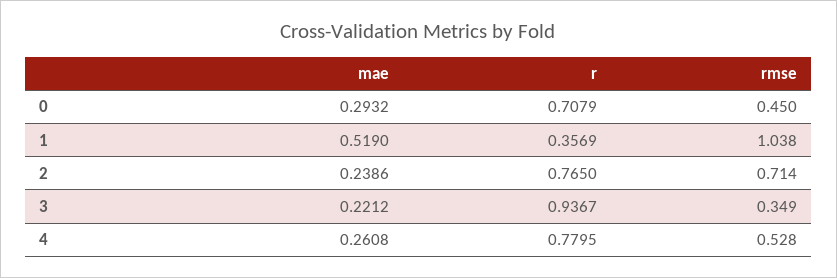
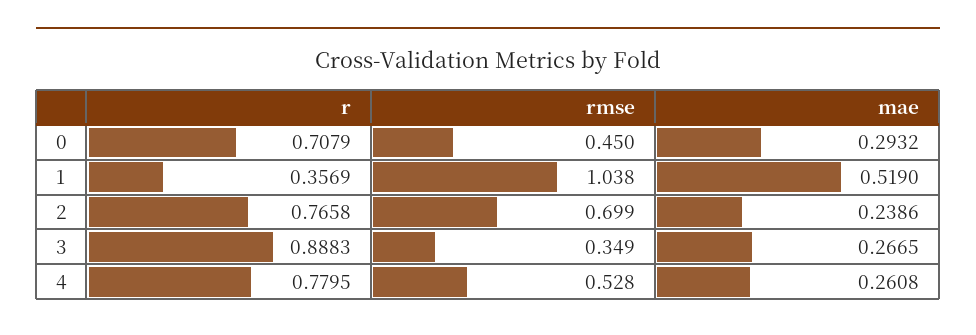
r, 2: 0.765 -> 0.7658
rmse, 2: 0.714 -> 0.699
mae, 3: 0.2212 -> 0.2665
r, 3: 0.9367 -> 0.8883

